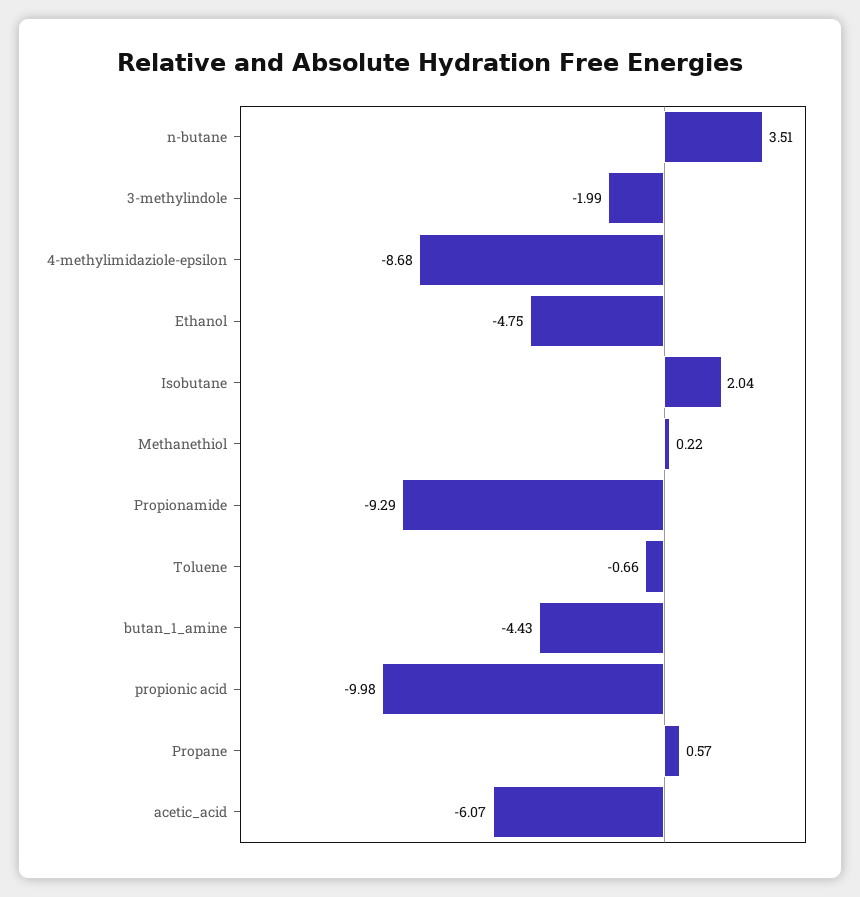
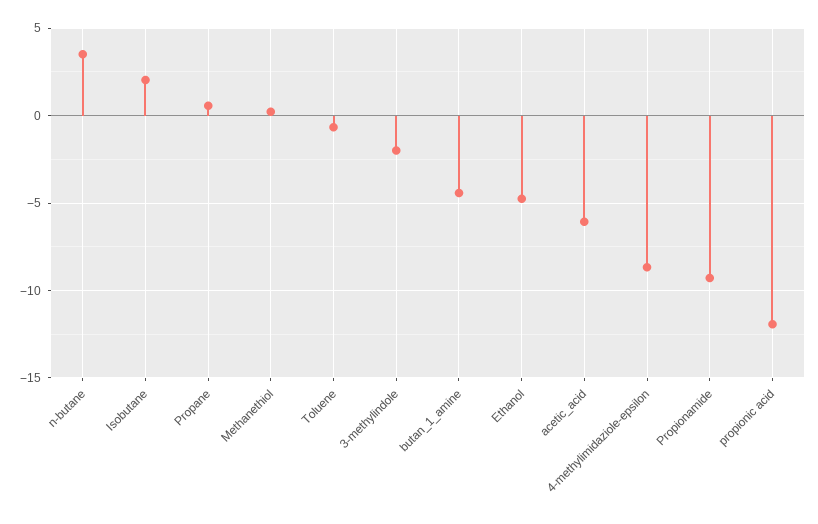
propionic acid: -9.98 -> -12

